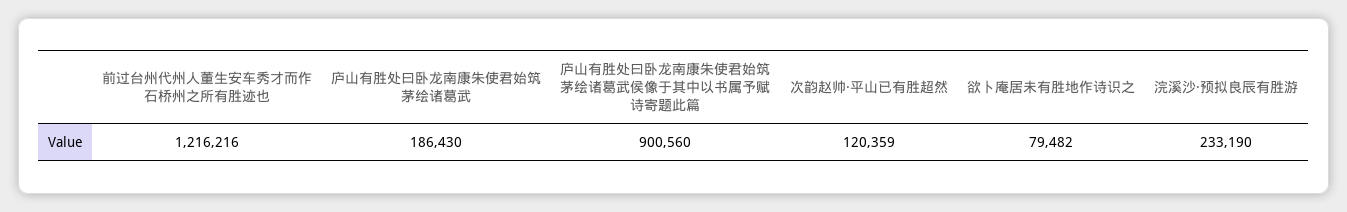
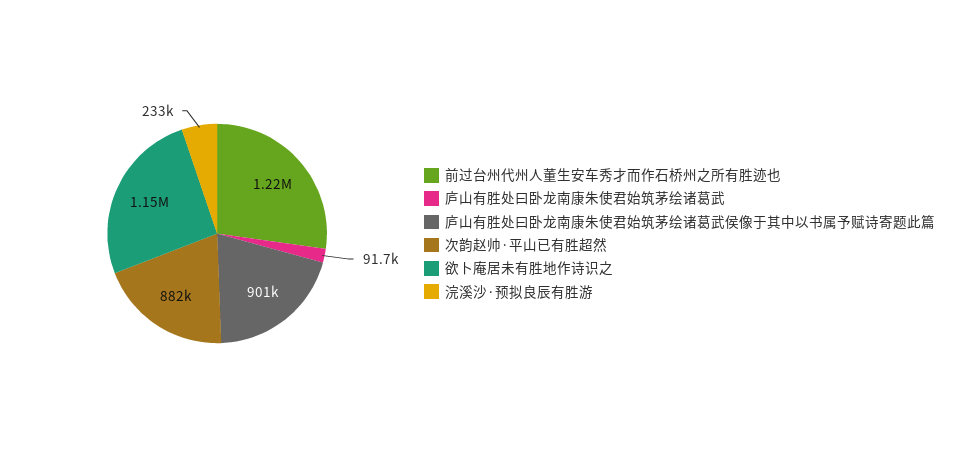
庐山有胜处曰卧龙南康朱使君始筑茅绘诸葛武: 186430 -> 91700
次韵赵帅·平山已有胜超然: 120359 -> 882000
欲卜庵居未有胜地作诗识之: 79482 -> 1150000

